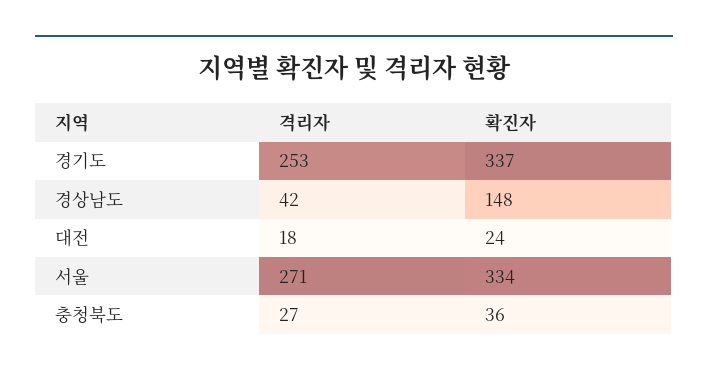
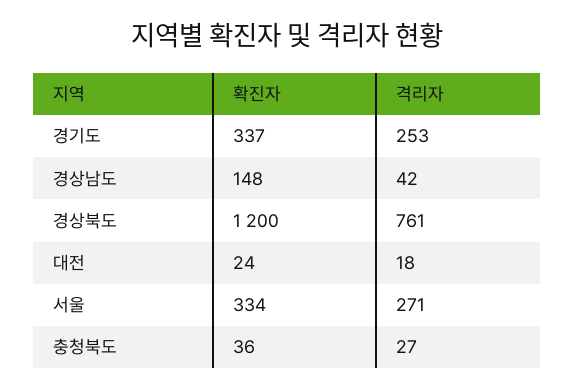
확진자, 경상북도: none -> 1200
격리자, 경상북도: none -> 761

